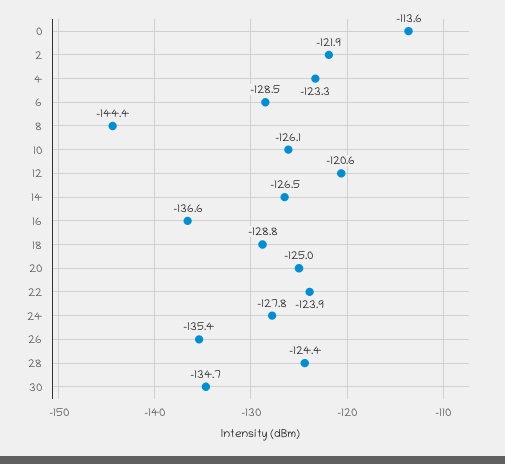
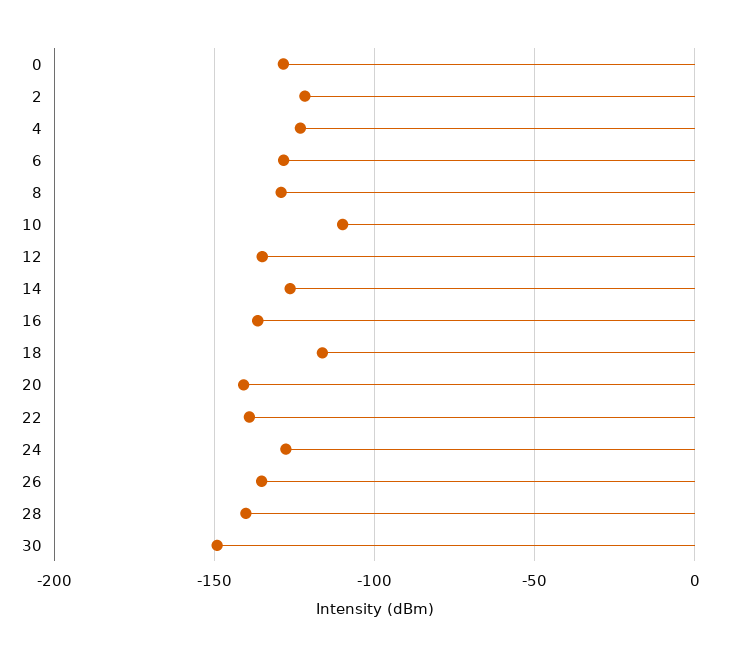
0: -113.6 -> -130
8: -144.4 -> -130
10: -126.1 -> -110
12: -120.6 -> -135
18: -128.8 -> -115
20: -125 -> -140
22: -123.9 -> -140
28: -124.4 -> -140
30: -134.7 -> -150

